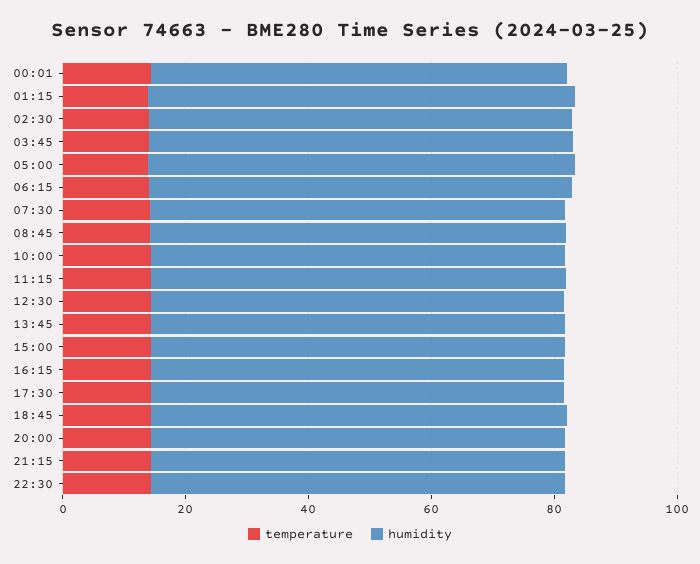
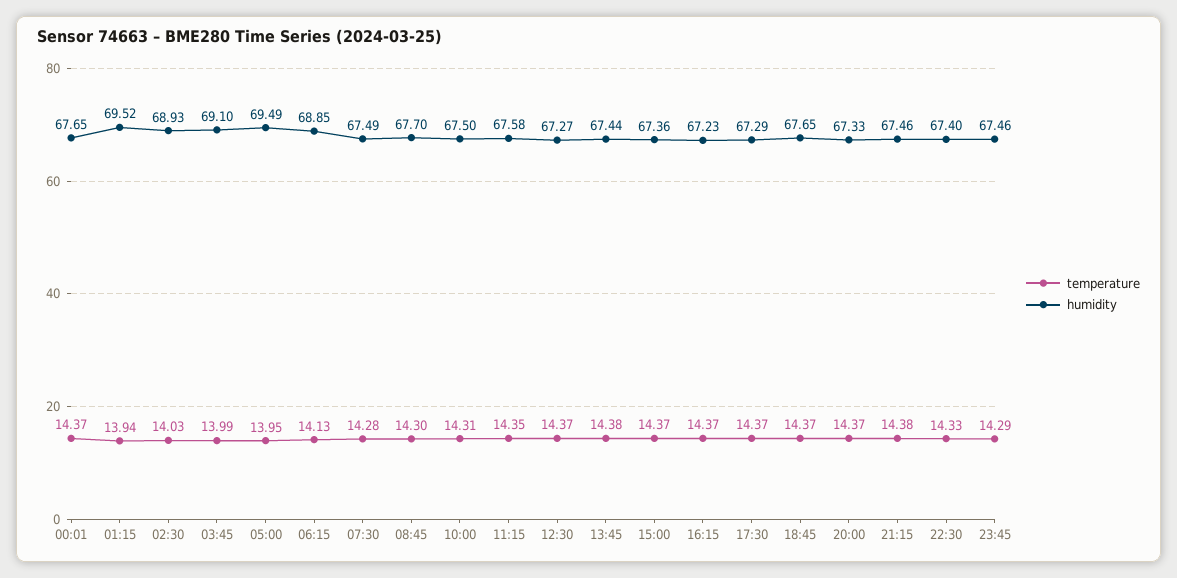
temperature, 23:45: none -> 14.29
humidity, 23:45: none -> 67.46

